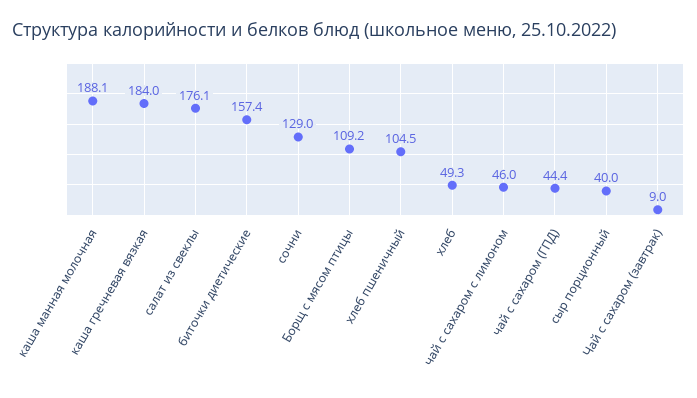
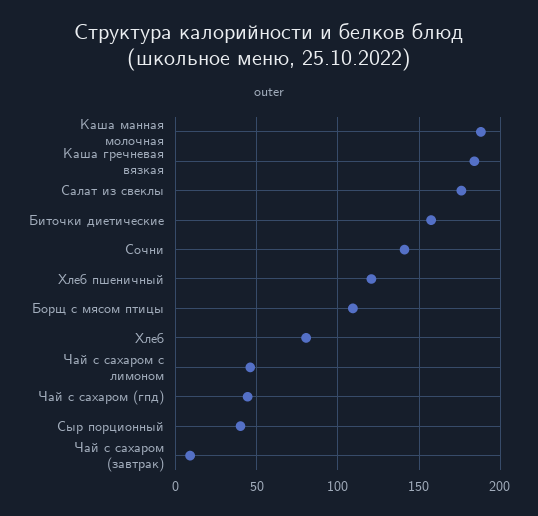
сочни: 129 -> 140
хлеб пшеничный: 104.5 -> 120
хлеб: 49.3 -> 80

